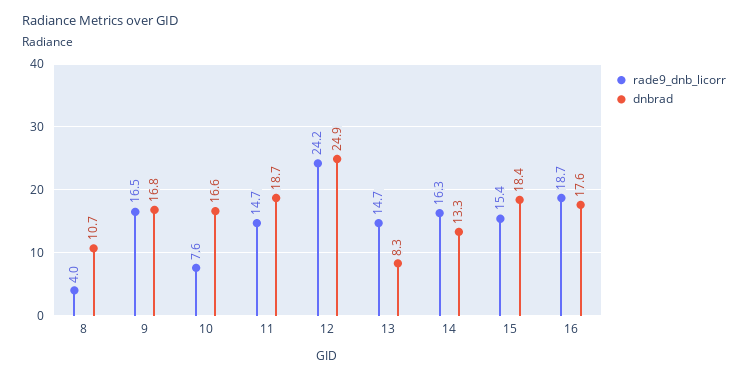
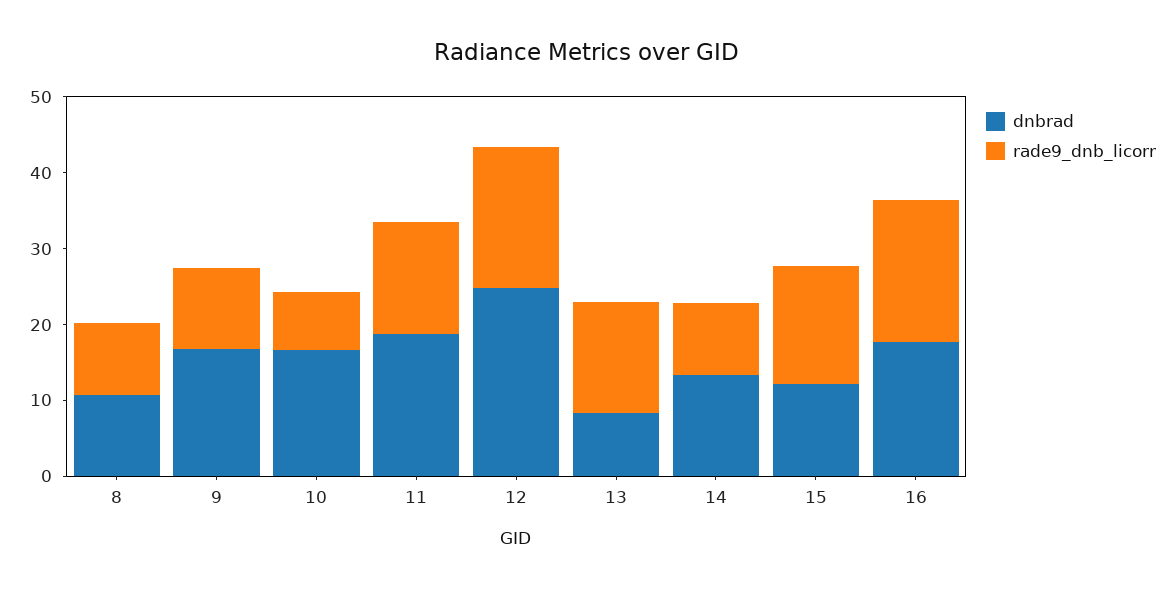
rade9_dnb_licorr, 8: 4 -> 10
rade9_dnb_licorr, 9: 16.5 -> 10
rade9_dnb_licorr, 12: 24.2 -> 18
rade9_dnb_licorr, 14: 16.3 -> 10
dnbrad, 15: 18.4 -> 12

